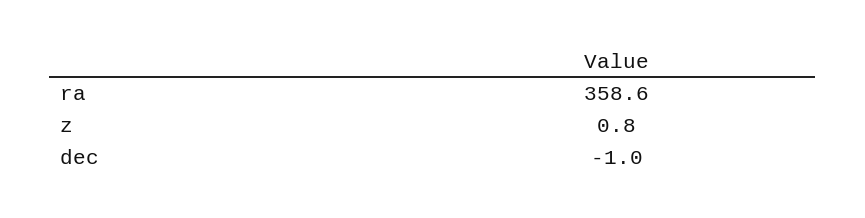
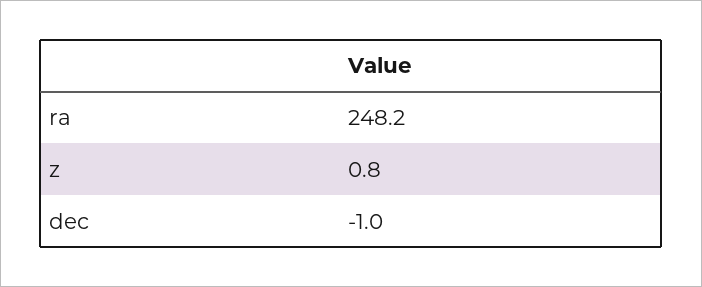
ra: 358.6 -> 248.2

